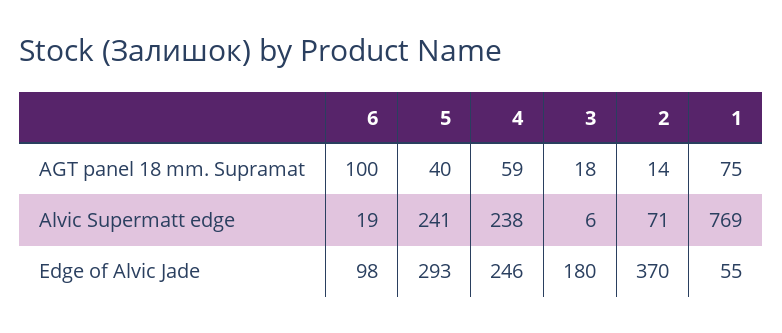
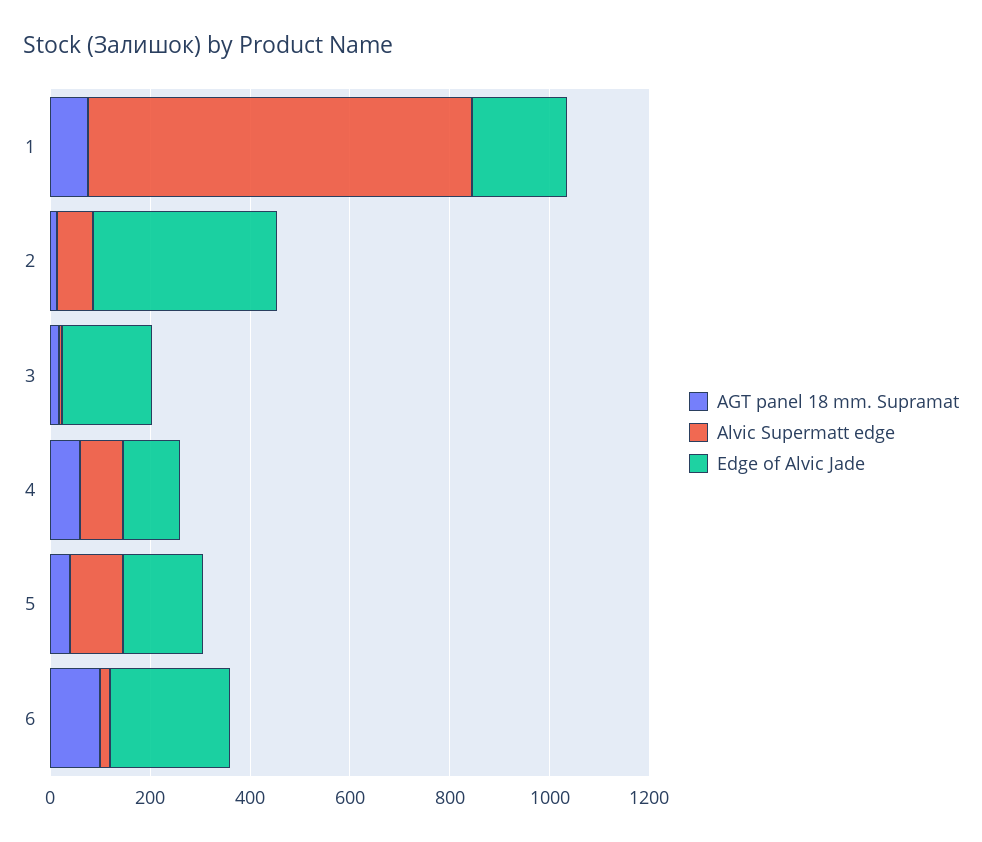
Alvic Supermatt edge, 5: 241 -> 100
Alvic Supermatt edge, 4: 238 -> 100
Edge of Alvic Jade, 6: 98 -> 250
Edge of Alvic Jade, 5: 293 -> 150
Edge of Alvic Jade, 4: 246 -> 100
Edge of Alvic Jade, 1: 55 -> 200

